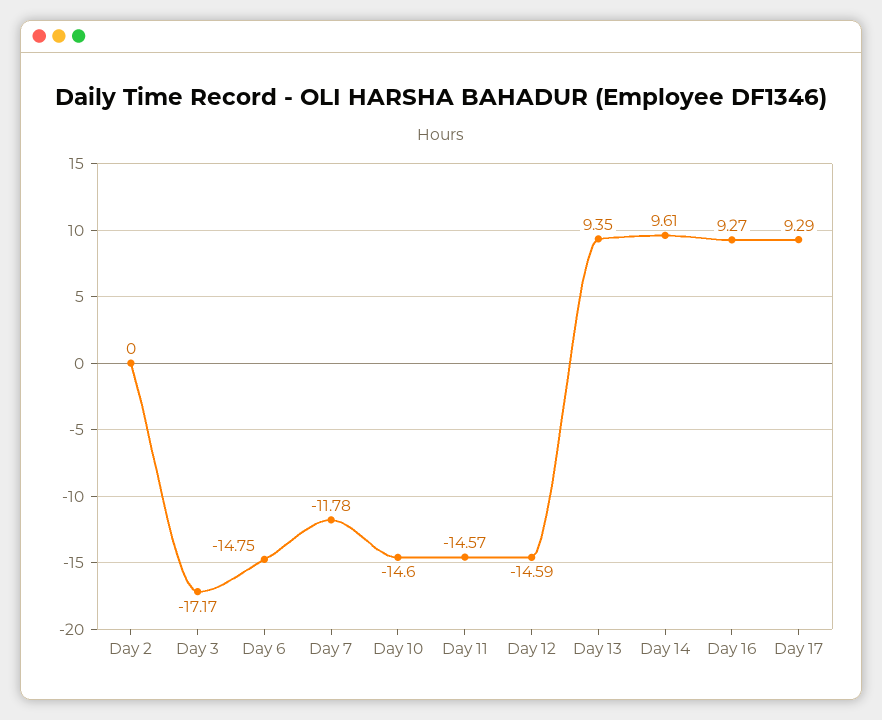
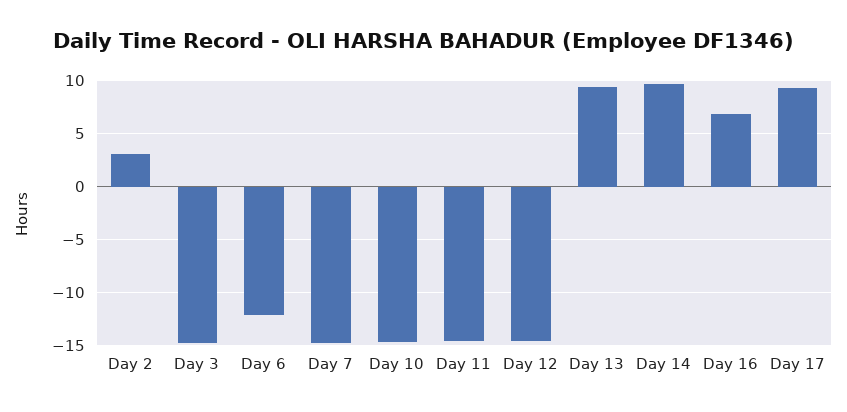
Day 2: 0 -> 3
Day 3: -17.17 -> -15
Day 6: -14.75 -> -12
Day 7: -11.78 -> -15
Day 16: 9.27 -> 7

